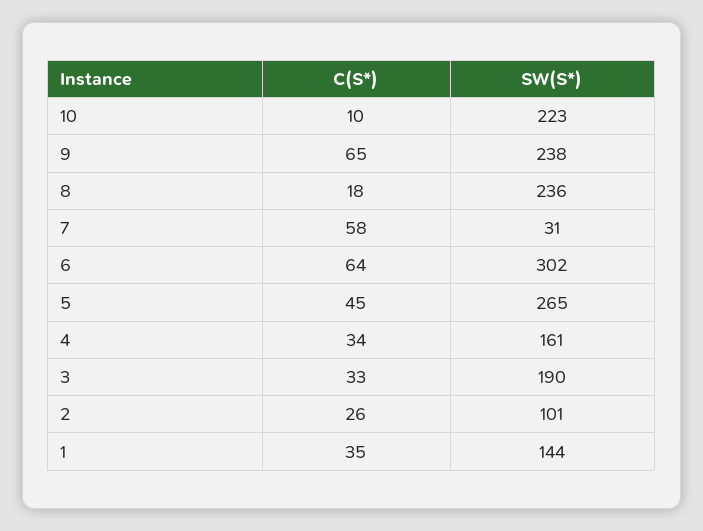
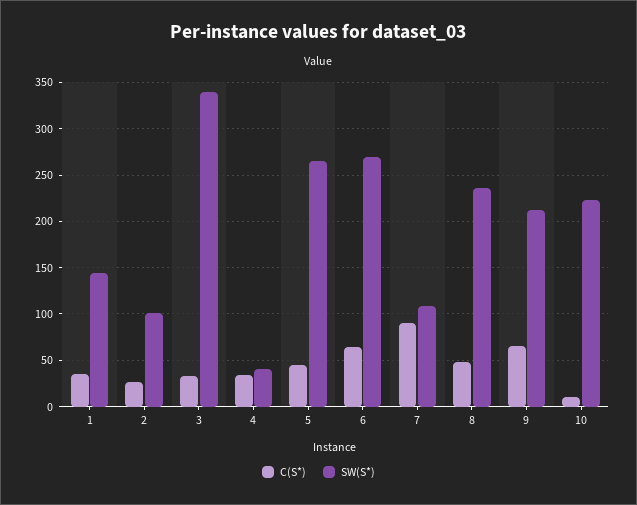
SW(S*), 9: 238 -> 210
C(S*), 8: 18 -> 50
C(S*), 7: 58 -> 90
SW(S*), 7: 31 -> 110
SW(S*), 6: 302 -> 270
SW(S*), 4: 161 -> 40
SW(S*), 3: 190 -> 340

